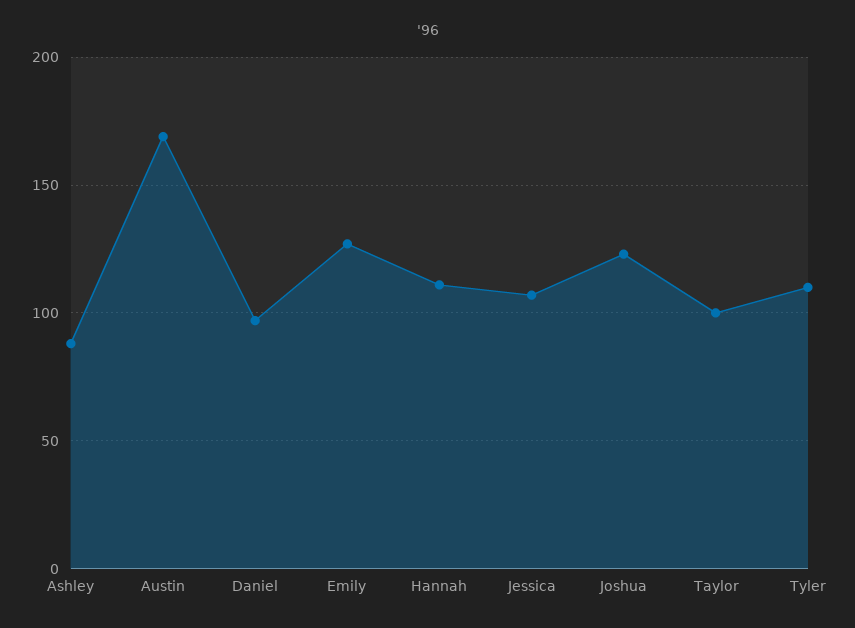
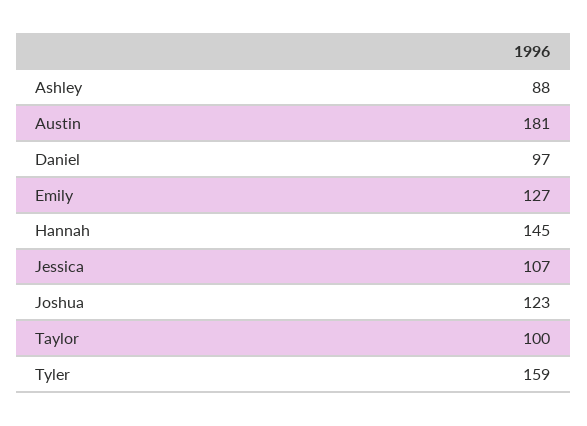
Austin: 170 -> 181
Hannah: 110 -> 145
Tyler: 110 -> 159

